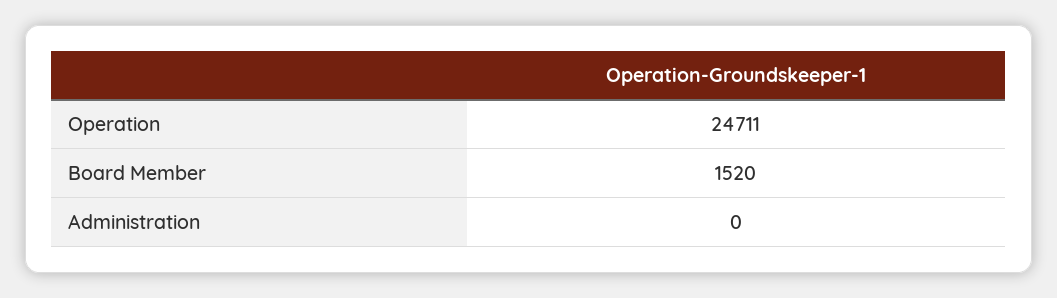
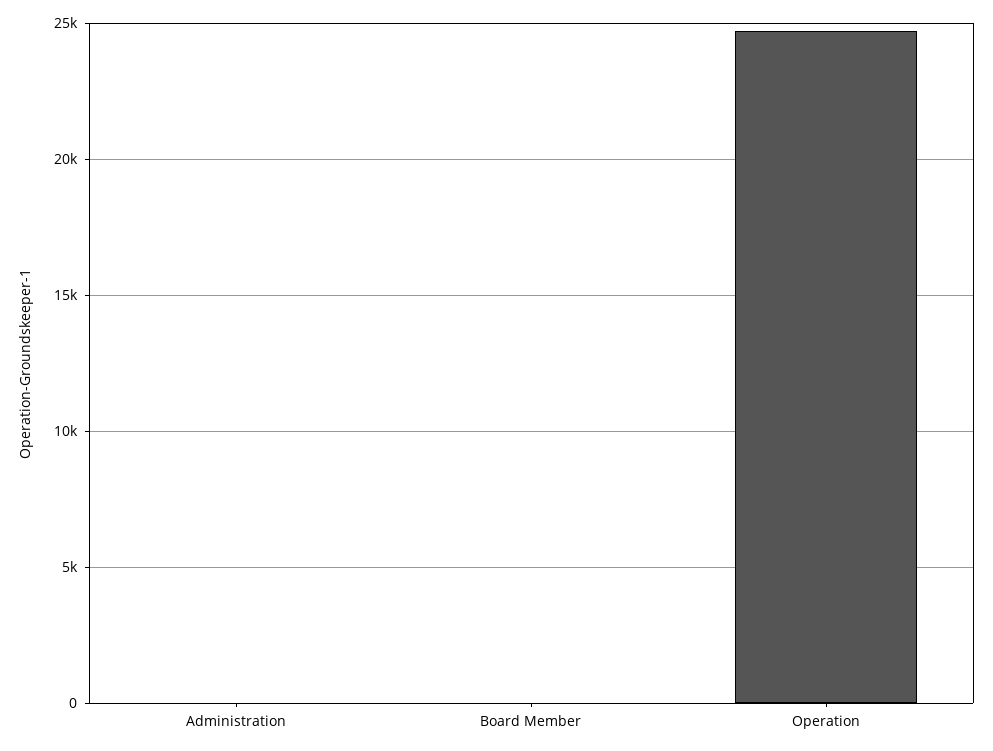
Board Member: 1520 -> 0

